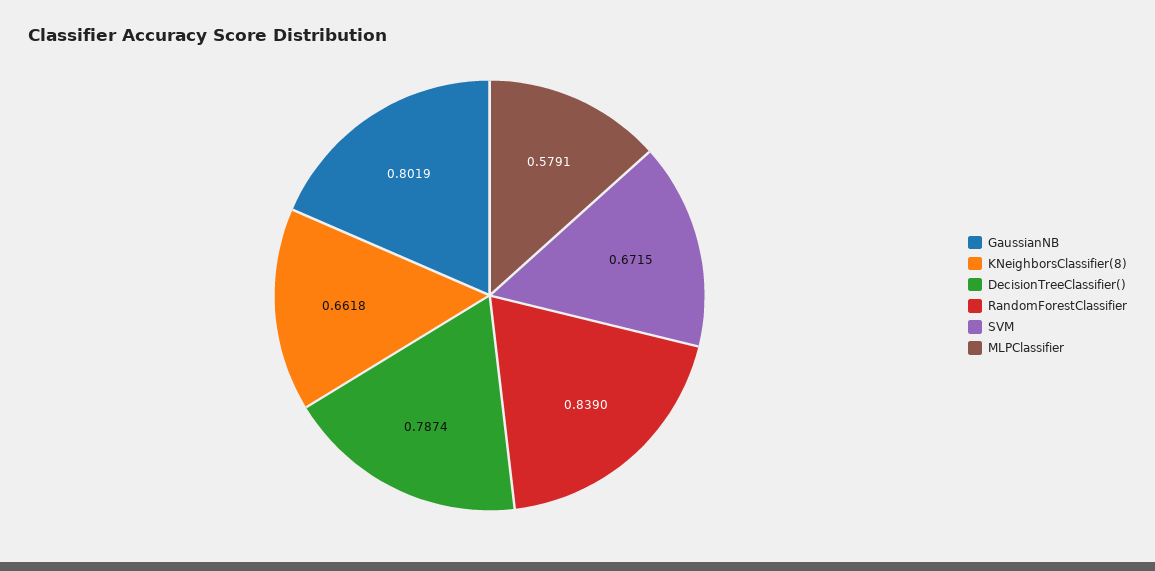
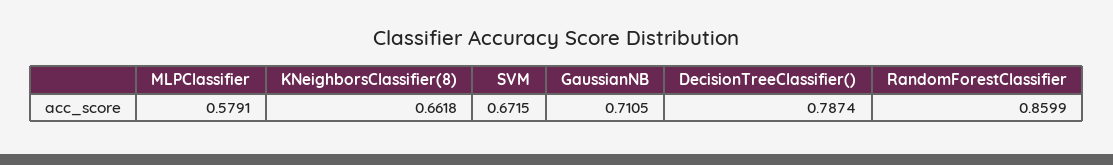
GaussianNB: 0.8019 -> 0.7105
RandomForestClassifier: 0.839 -> 0.8599

